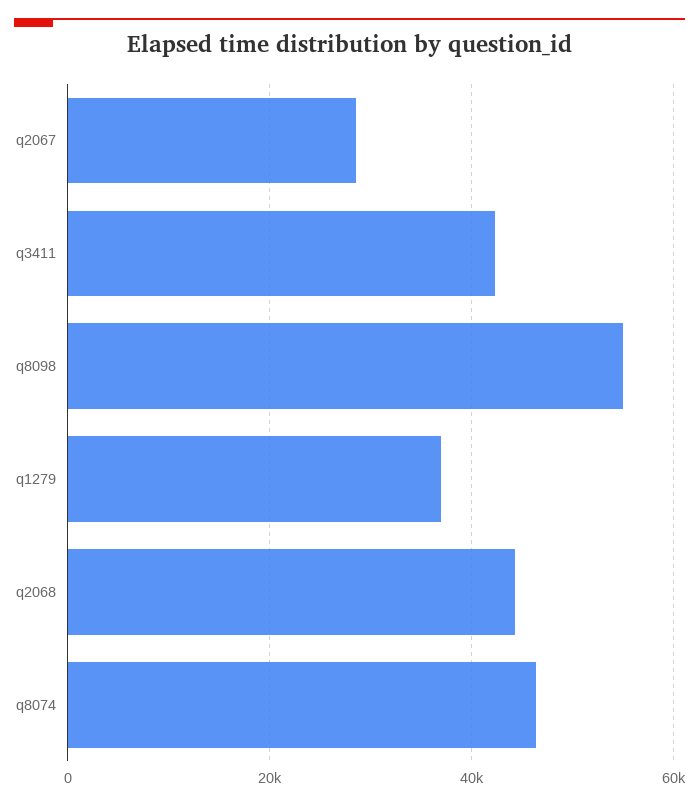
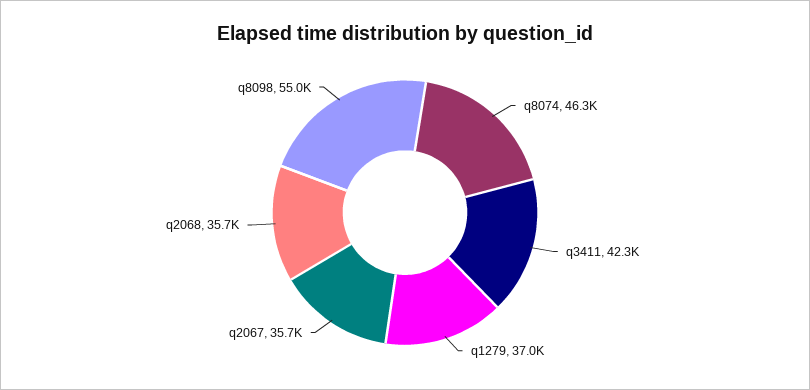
q2067: 28000 -> 35700
q2068: 44000 -> 35700

